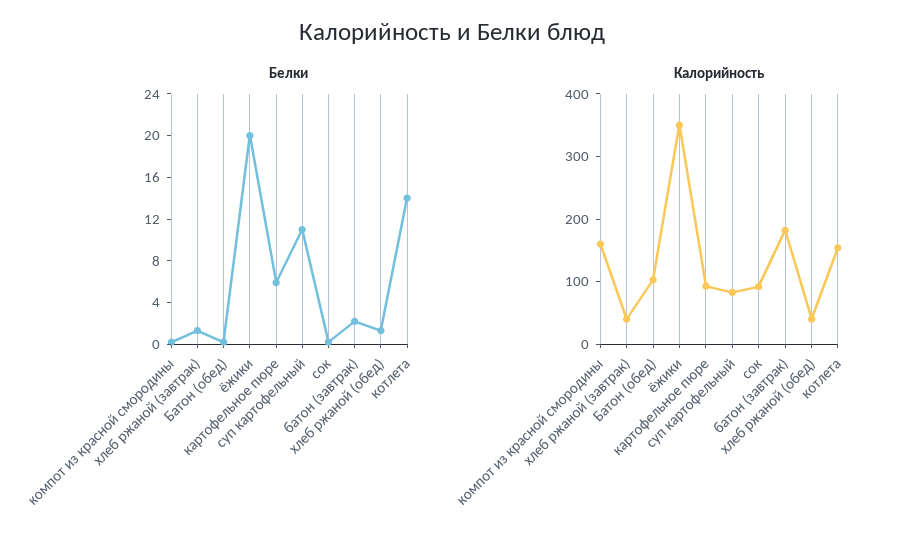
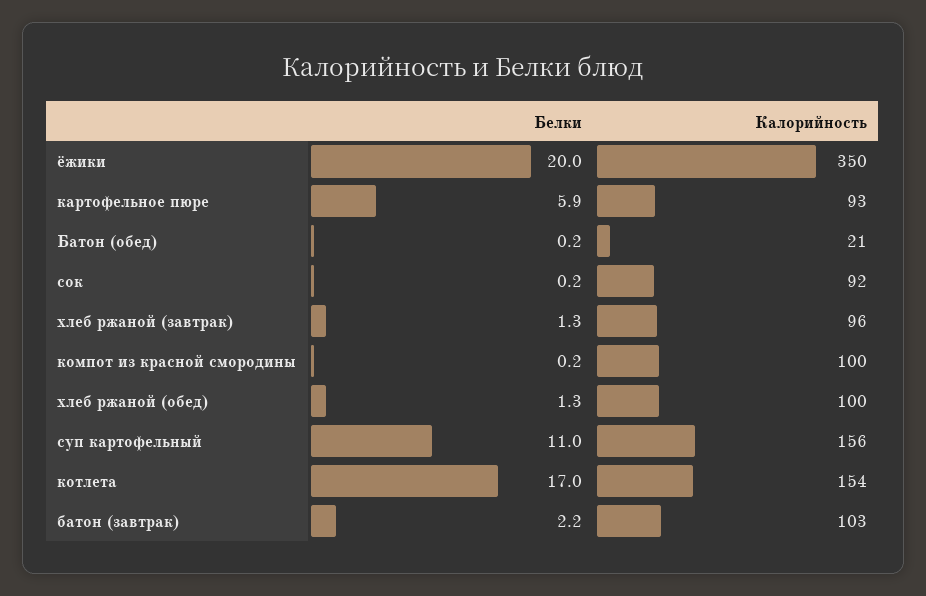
Белки, котлета: 14 -> 17
Калорийность, компот из красной смородины: 160 -> 100
Калорийность, хлеб ржаной (завтрак): 40 -> 96
Калорийность, Батон (обед): 100 -> 21
Калорийность, суп картофельный: 80 -> 156
Калорийность, батон (завтрак): 180 -> 103
Калорийность, хлеб ржаной (обед): 40 -> 100

